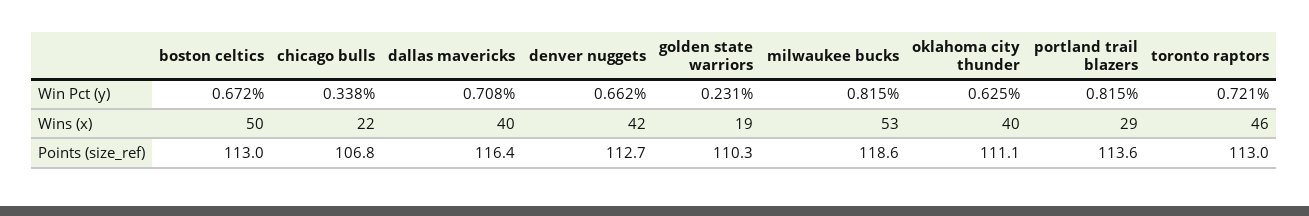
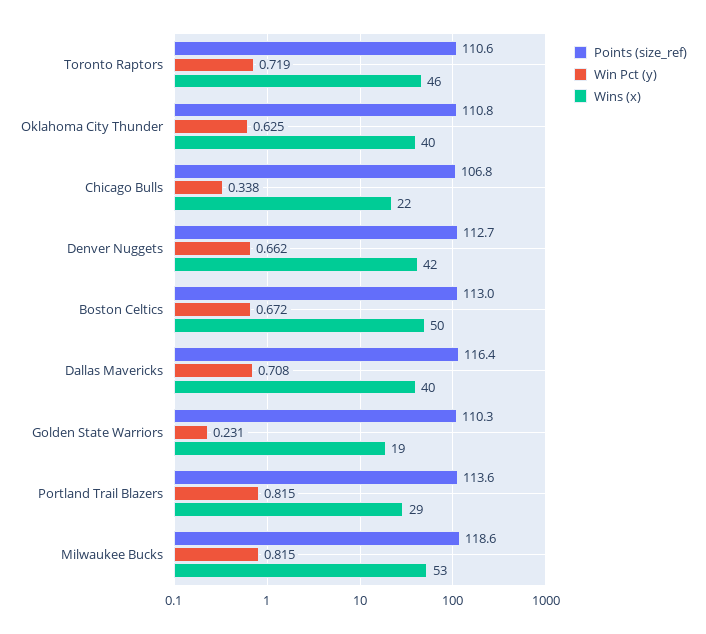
Win Pct (y), toronto raptors: 0.721 -> 0.719
Points (size_ref), oklahoma city thunder: 111.1 -> 110.8
Points (size_ref), toronto raptors: 113 -> 110.6

